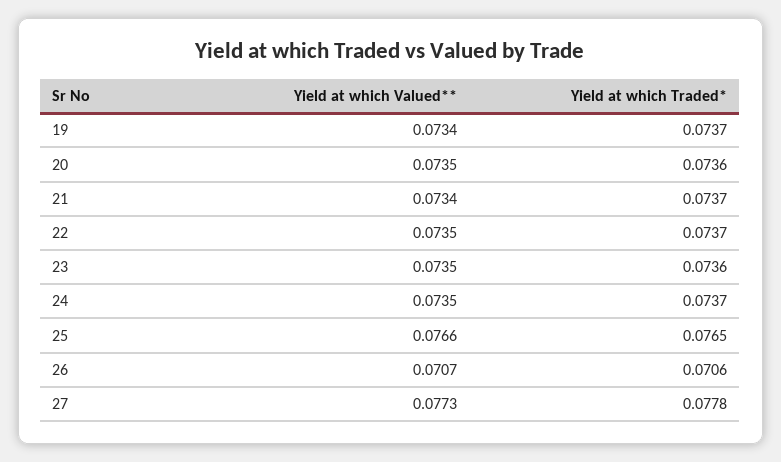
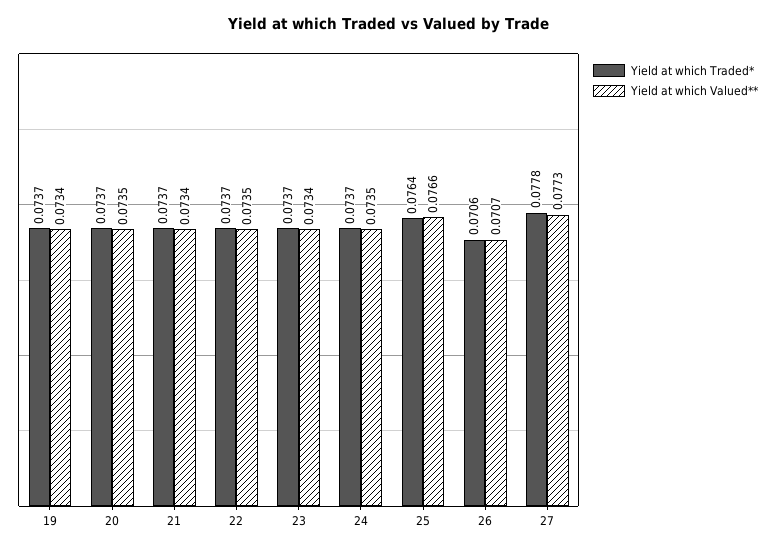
Yield at which Traded*, 20: 0.0736 -> 0.0737
Yield at which Valued**, 23: 0.0735 -> 0.0734
Yield at which Traded*, 23: 0.0736 -> 0.0737
Yield at which Traded*, 25: 0.0765 -> 0.0764

